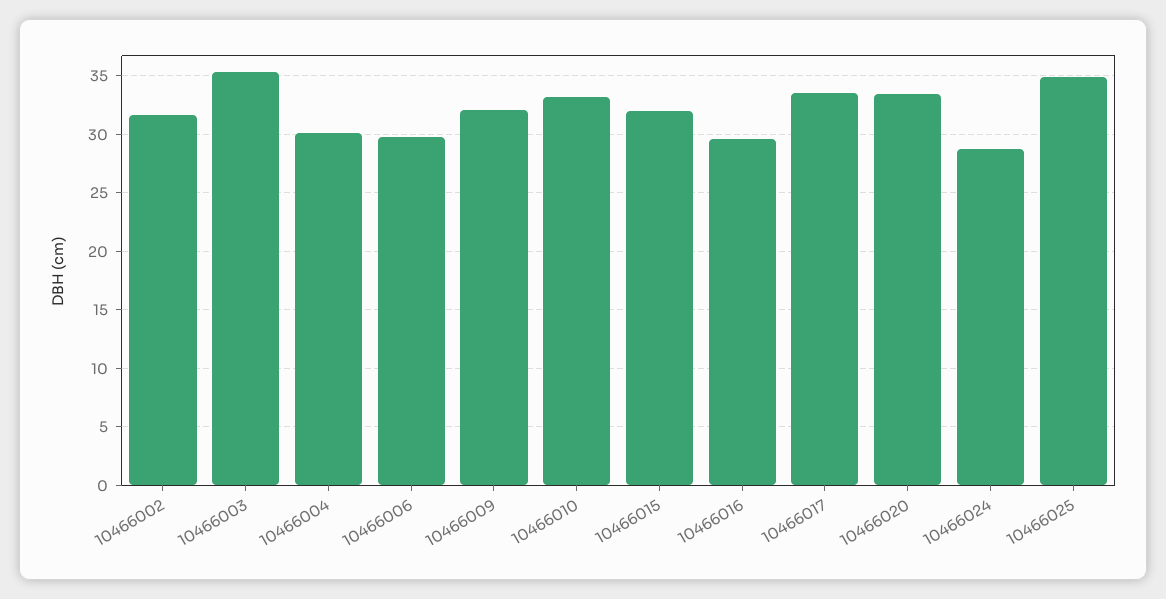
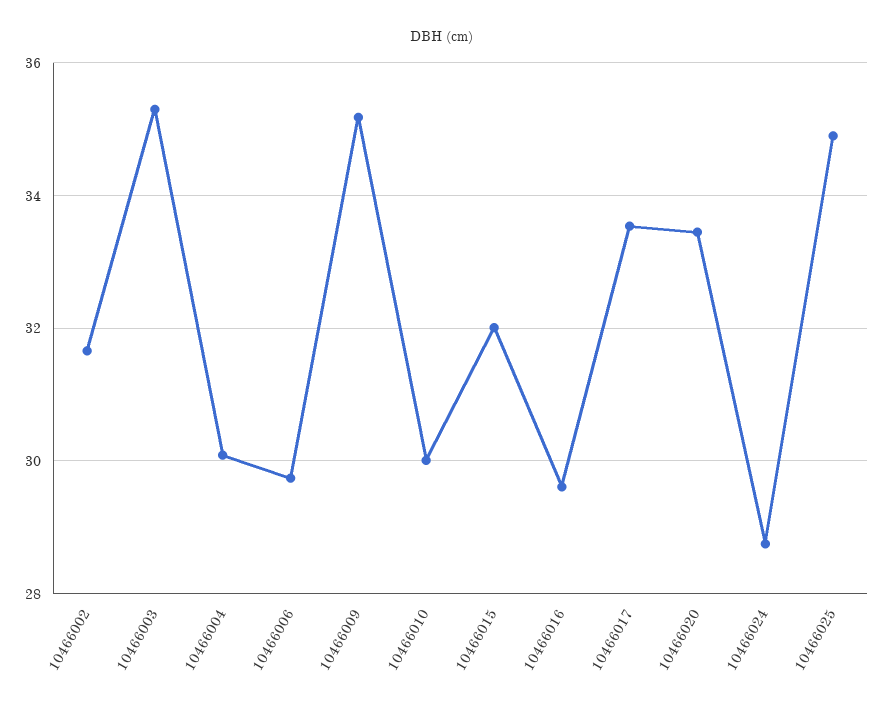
10466009: 32 -> 35.2
10466010: 33 -> 30

